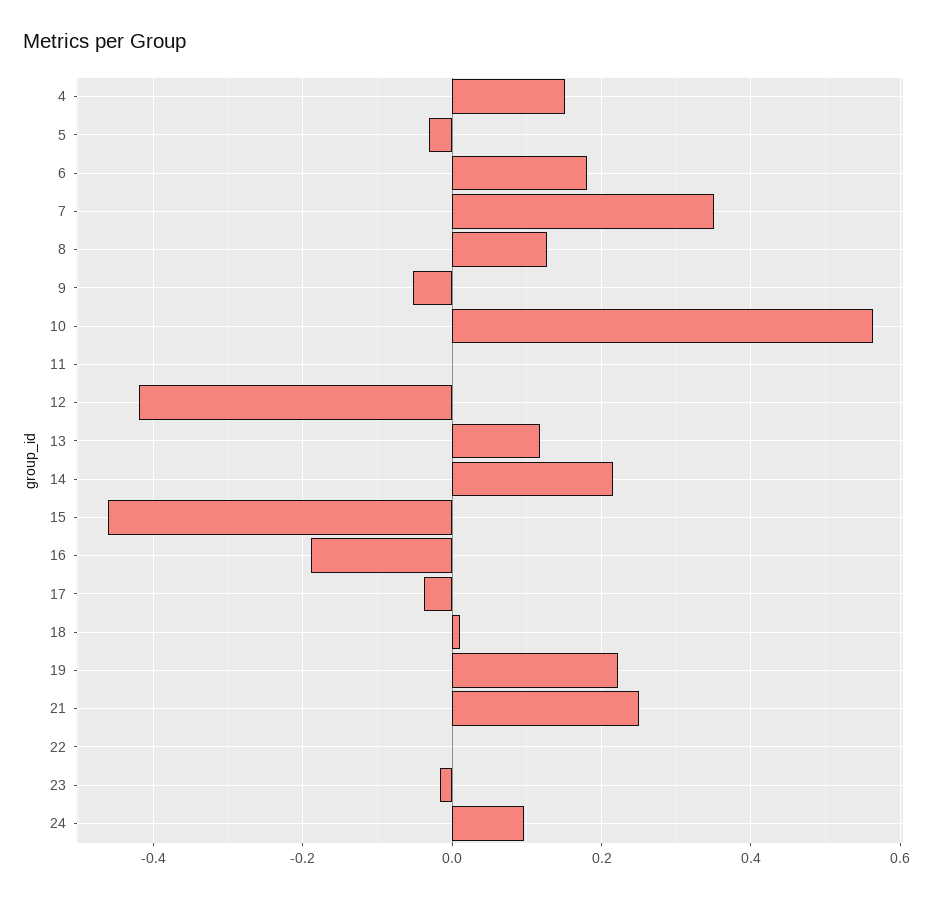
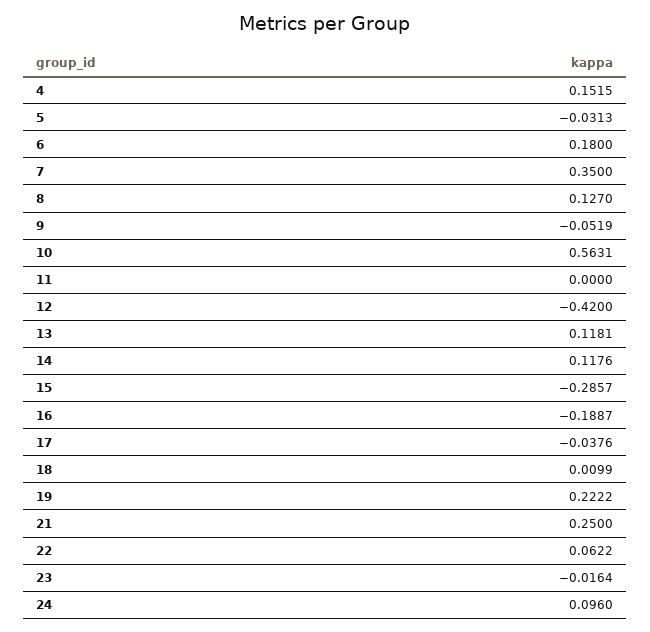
14: 0.22 -> 0.1176
15: -0.46 -> -0.2857
22: 0 -> 0.0622

